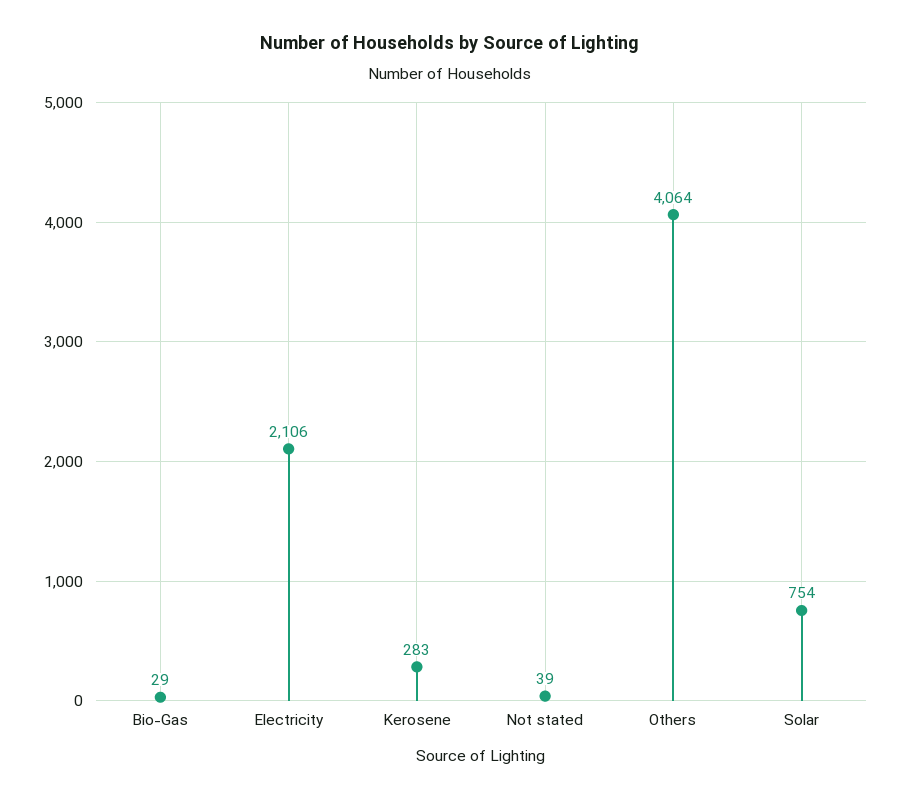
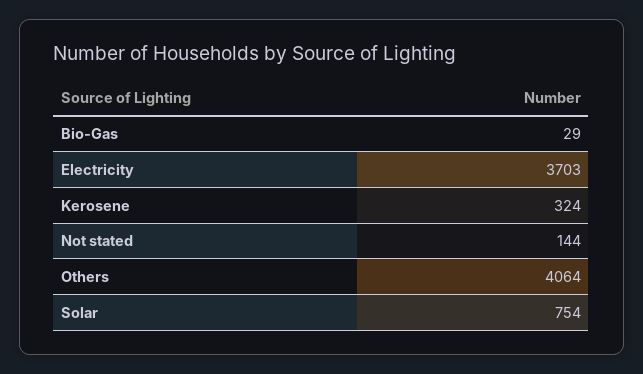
Electricity: 2106 -> 3703
Kerosene: 283 -> 324
Not stated: 39 -> 144

